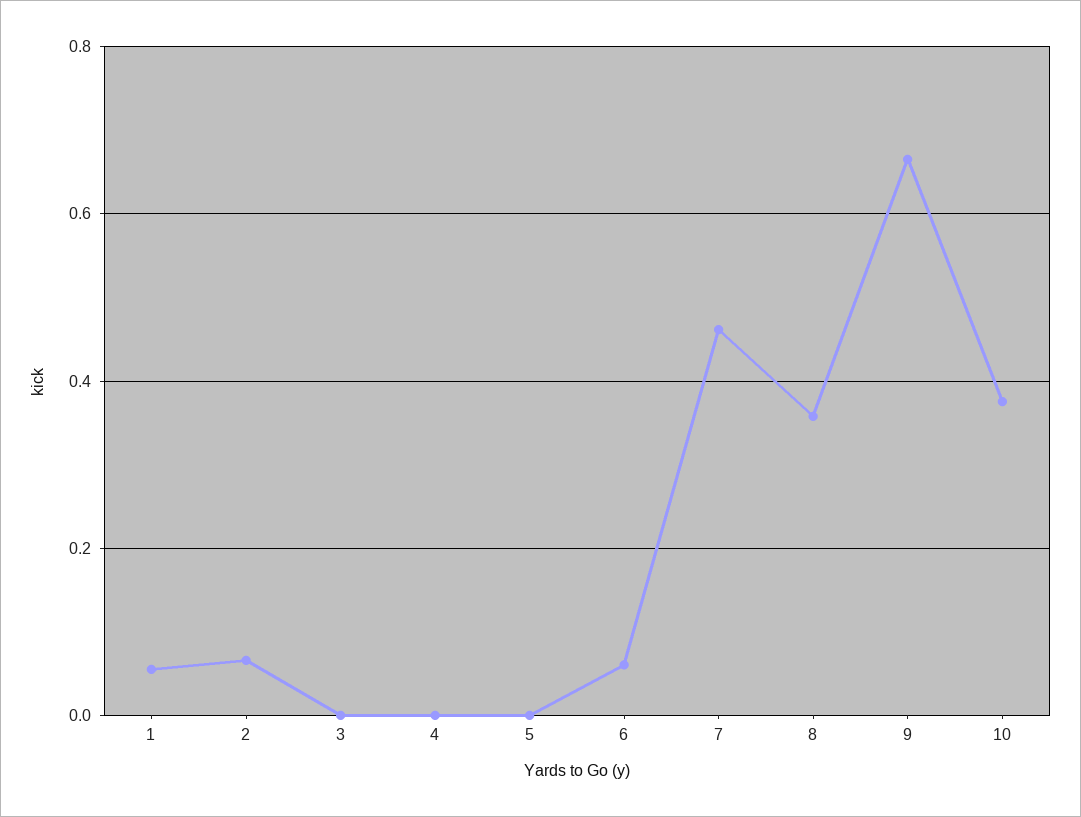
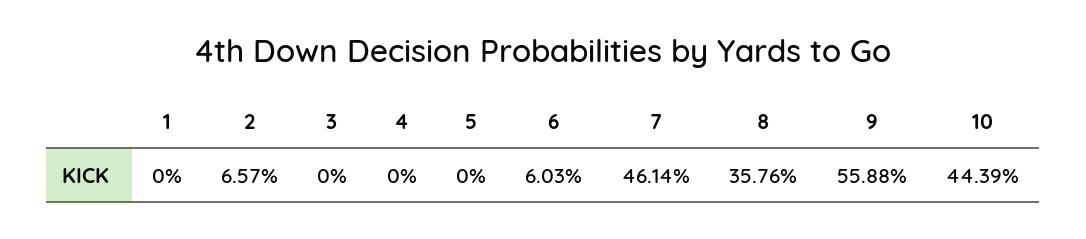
1: 0.06 -> 0
9: 0.66 -> 0.5588
10: 0.38 -> 0.4439

